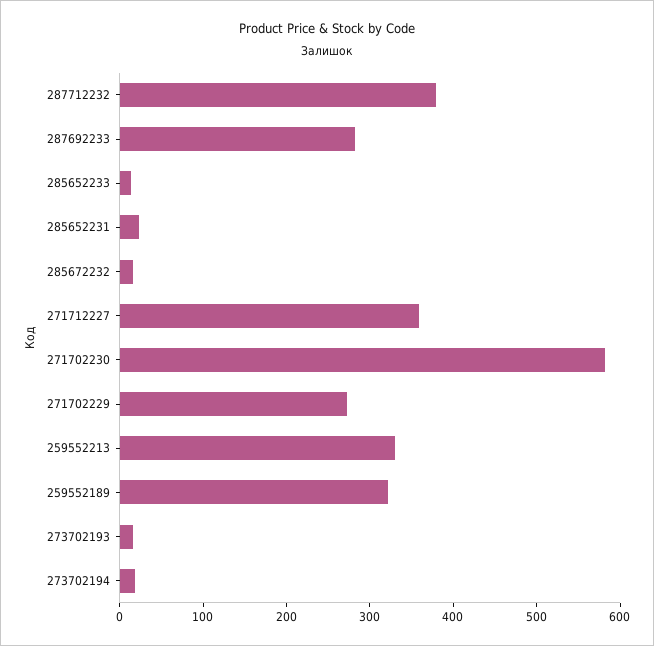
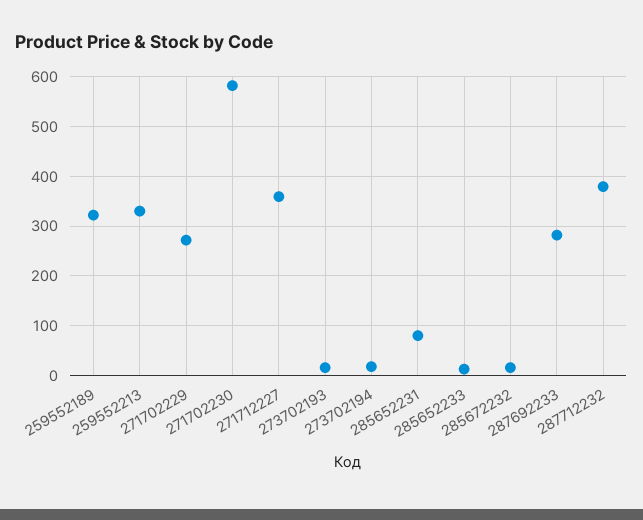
285652231: 20 -> 80

